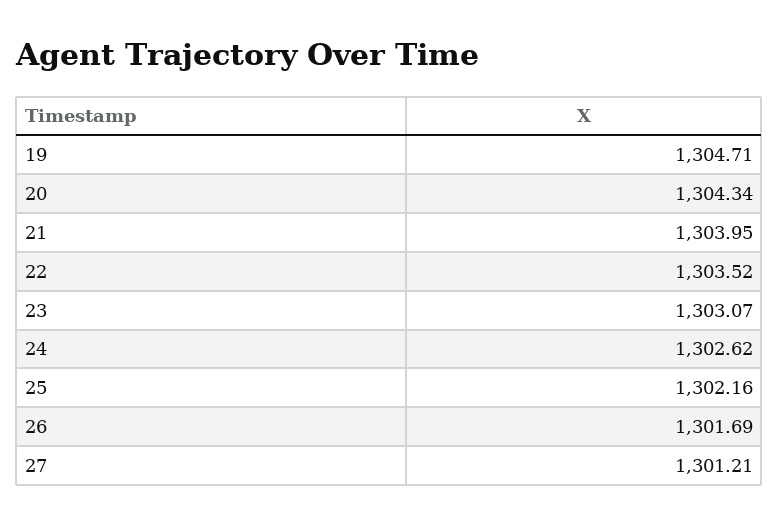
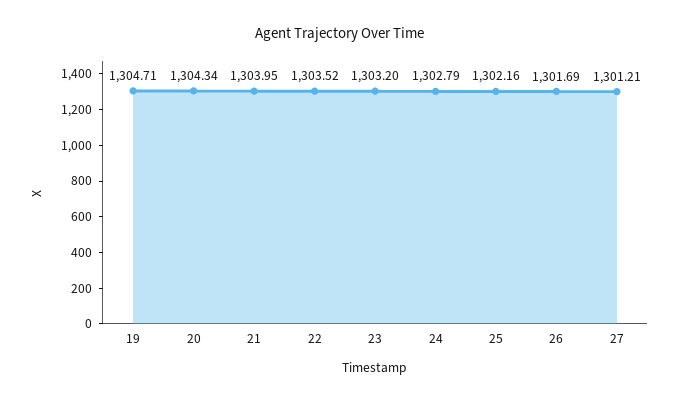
23: 1303.07 -> 1303.2
24: 1302.62 -> 1302.79

